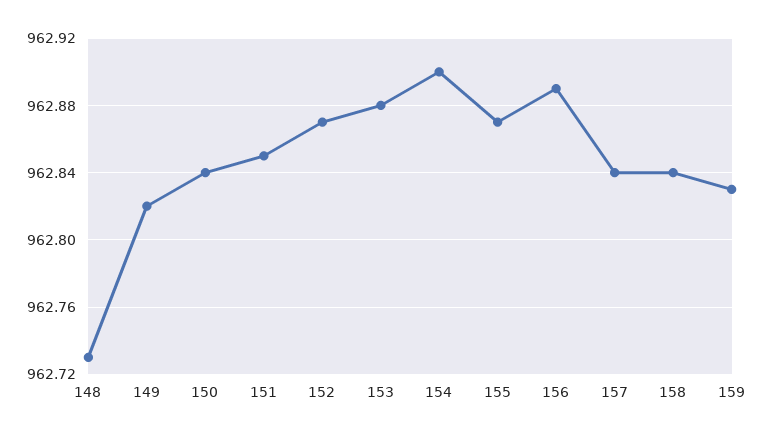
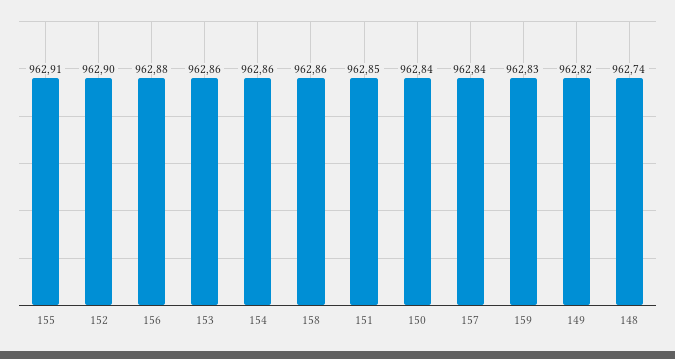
148: 962.73 -> 962.74
152: 962.87 -> 962.9
153: 962.88 -> 962.86
154: 962.9 -> 962.86
155: 962.87 -> 962.91
156: 962.89 -> 962.88
158: 962.84 -> 962.86

